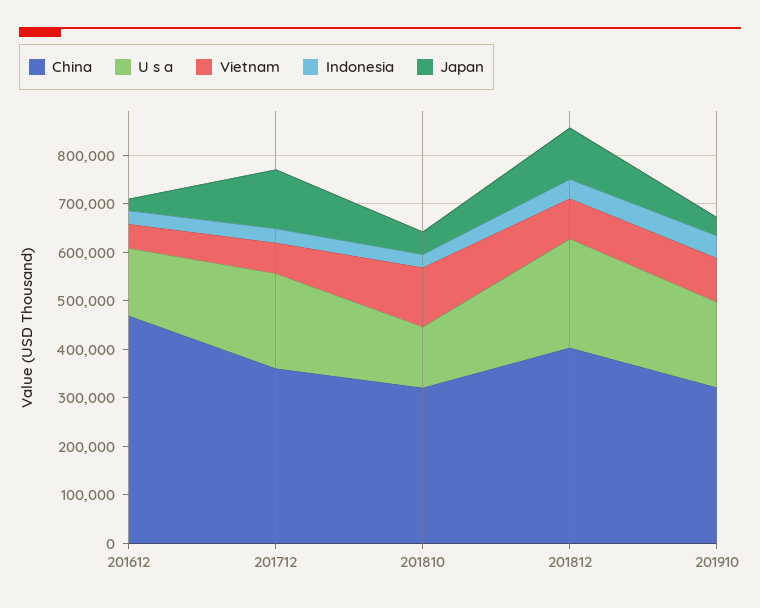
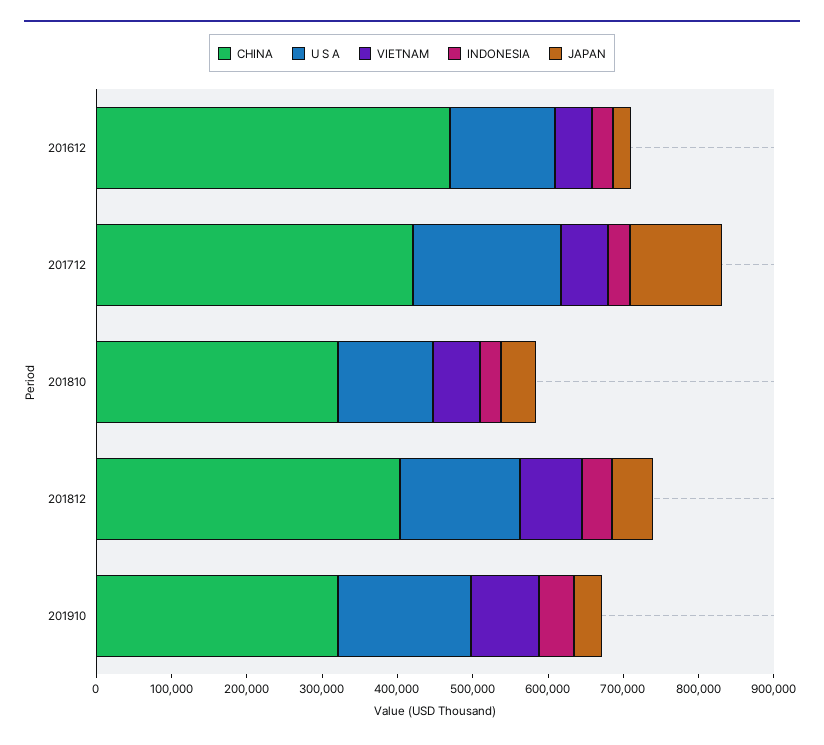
China, 201712: 360000 -> 420000
Vietnam, 201810: 120000 -> 60000
U s a, 201812: 220000 -> 160000
Japan, 201812: 100000 -> 60000

